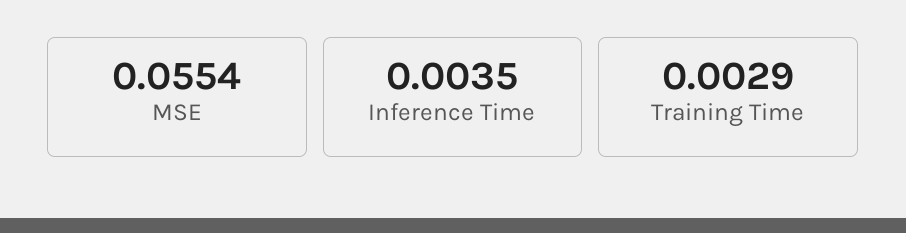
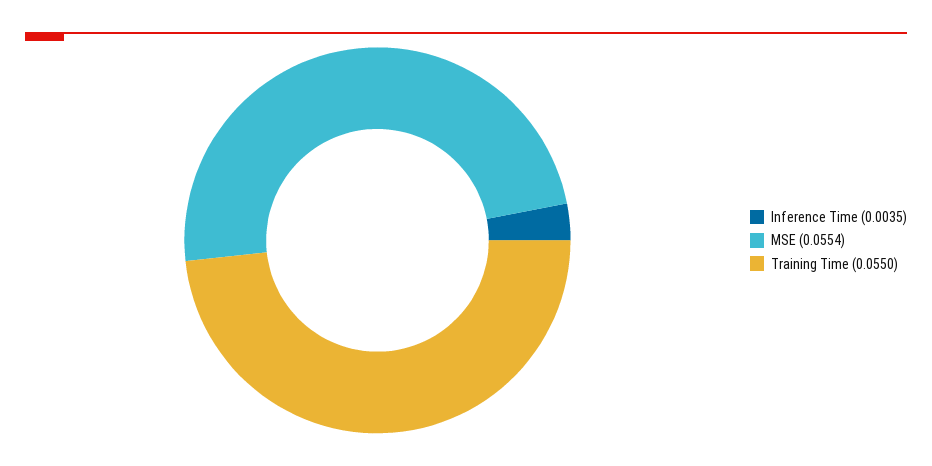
Training Time: 0.0029 -> 0.055

